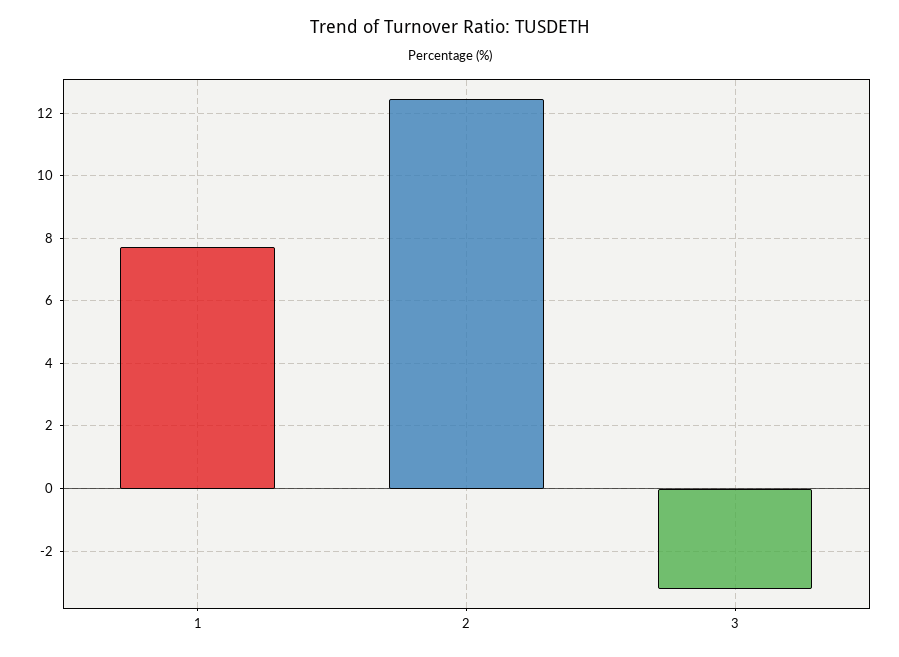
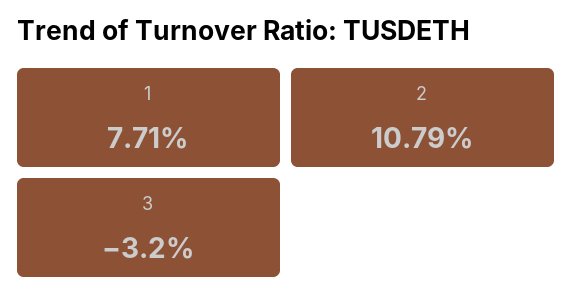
2: 12.4 -> 10.79

